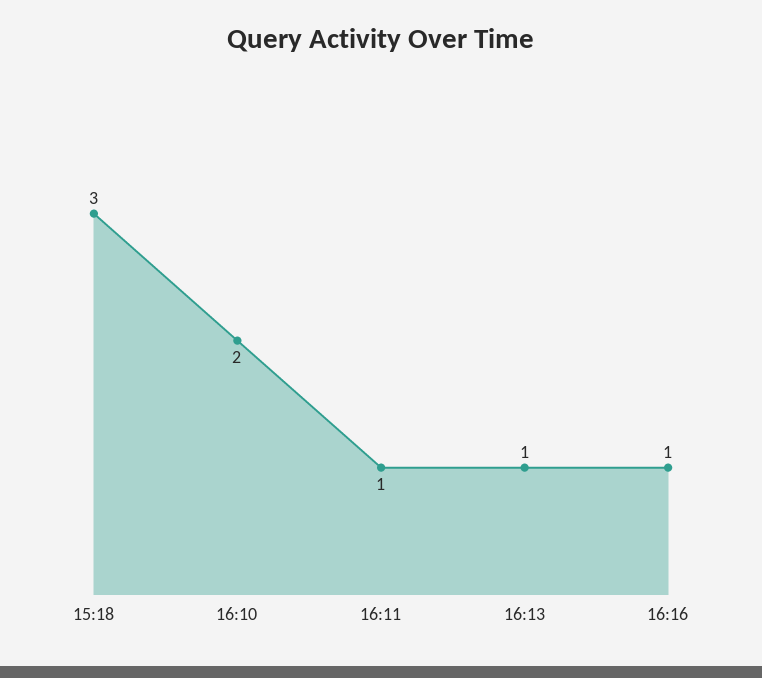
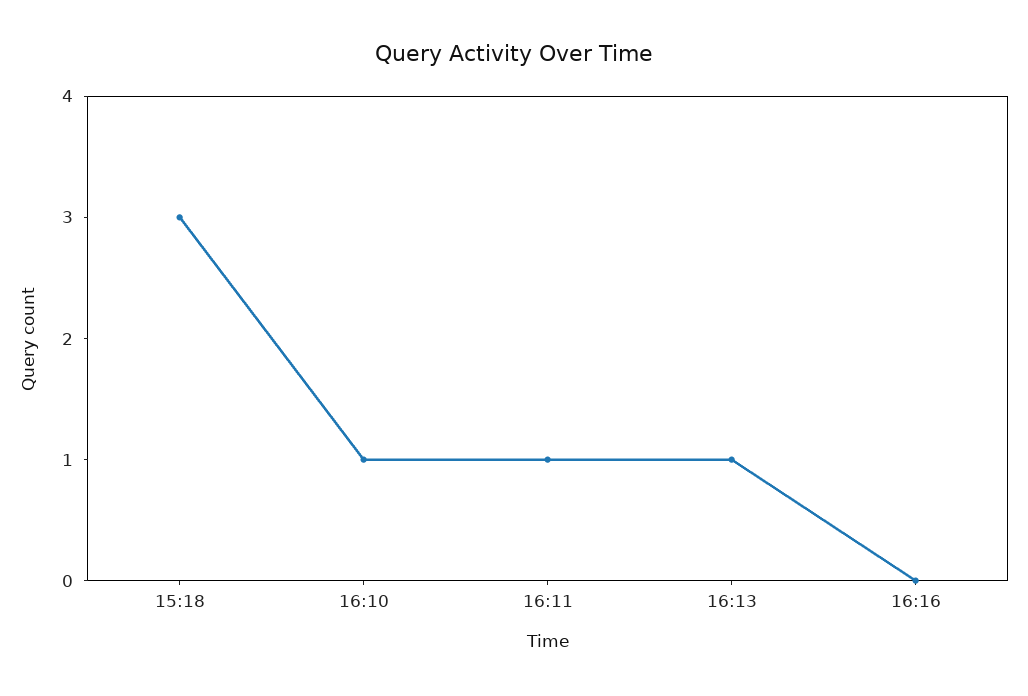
16:10: 2 -> 1
16:16: 1 -> 0

